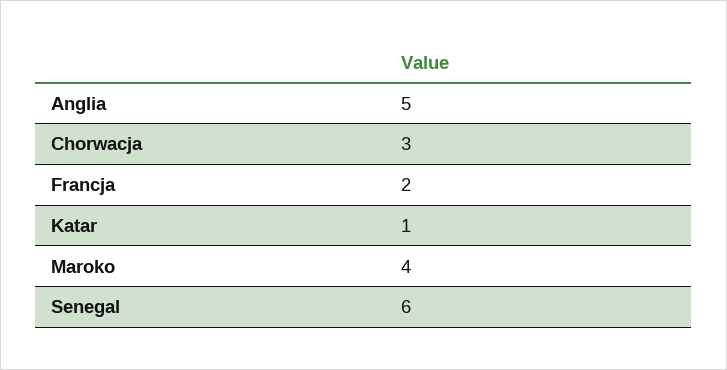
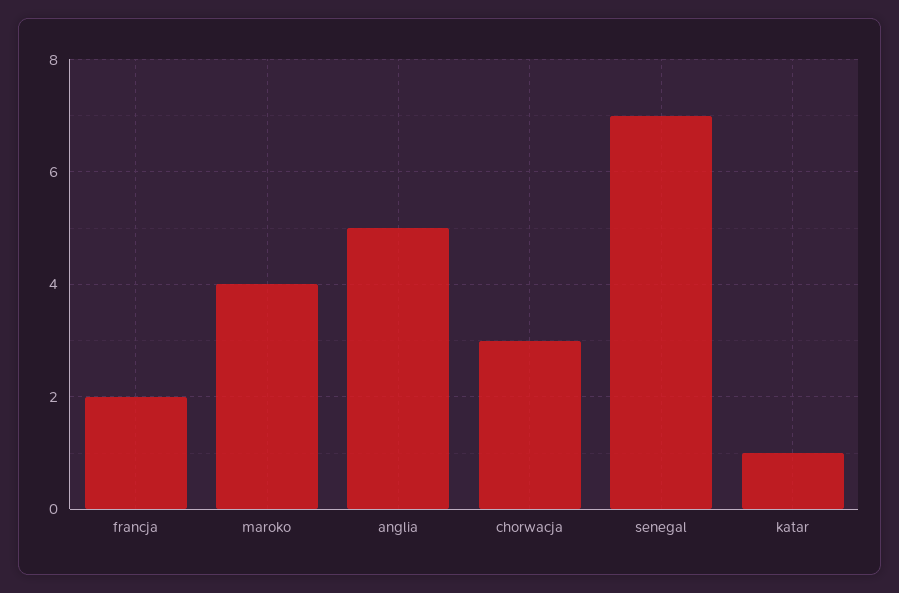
Senegal: 6 -> 7

